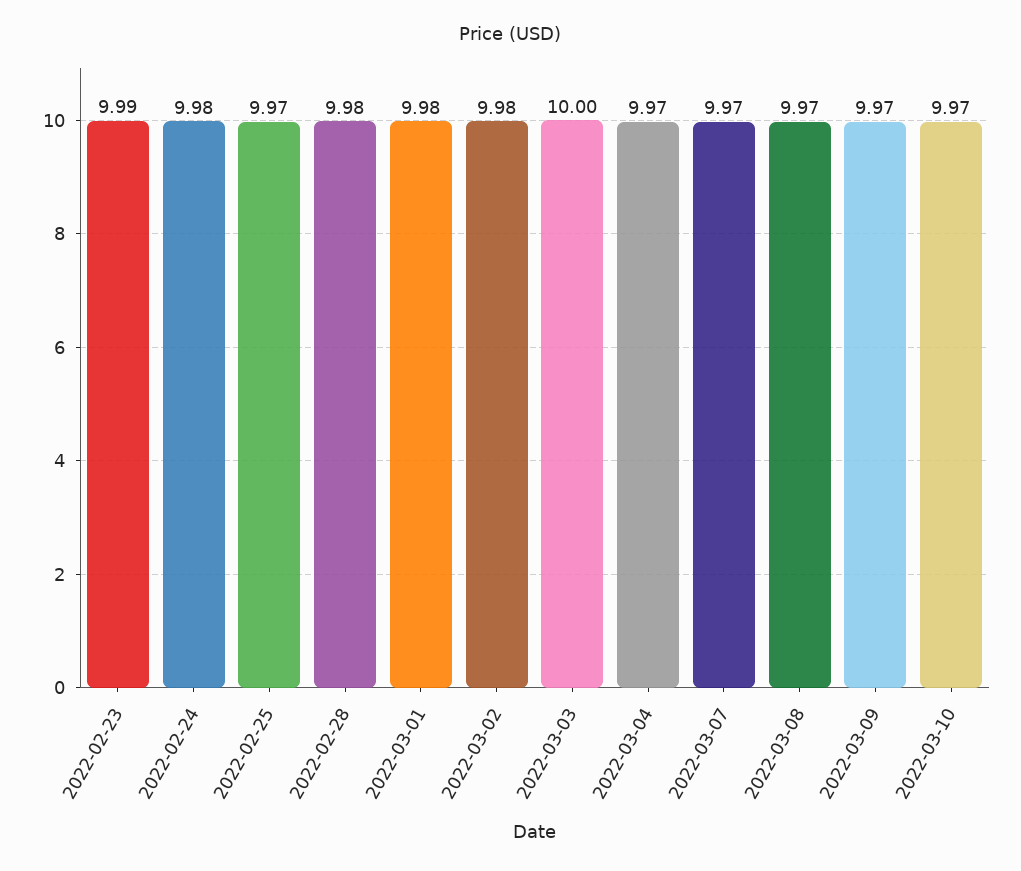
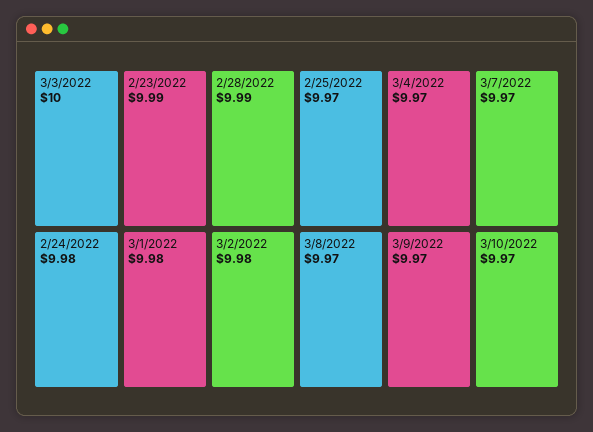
2022-02-28: 9.98 -> 9.99

